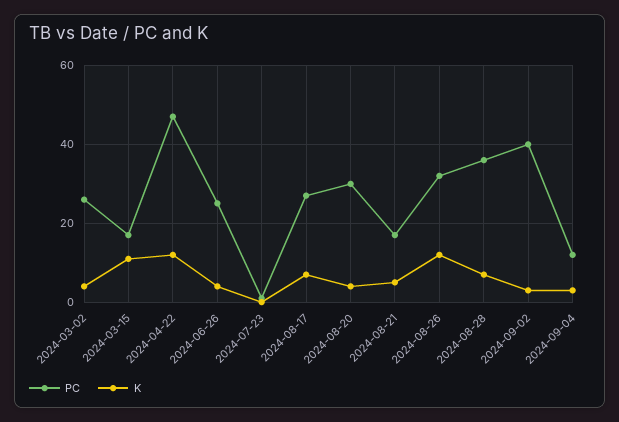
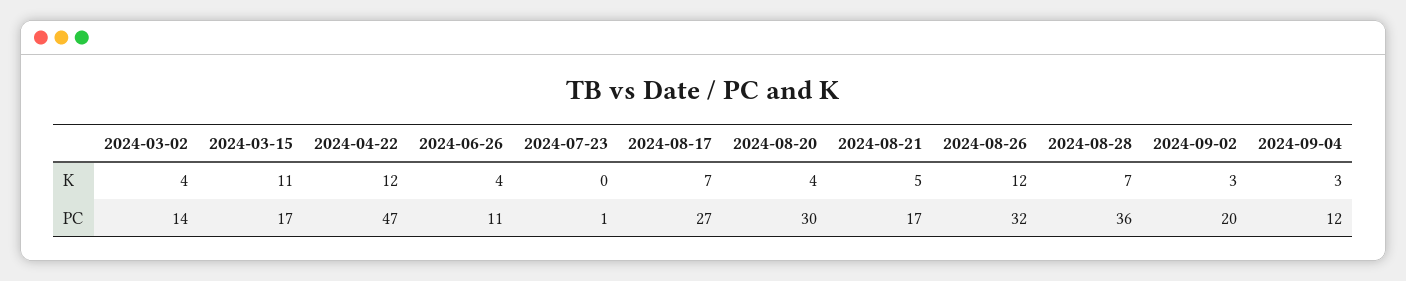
PC, 2024-03-02: 25 -> 14
PC, 2024-06-26: 25 -> 11
PC, 2024-09-02: 40 -> 20

